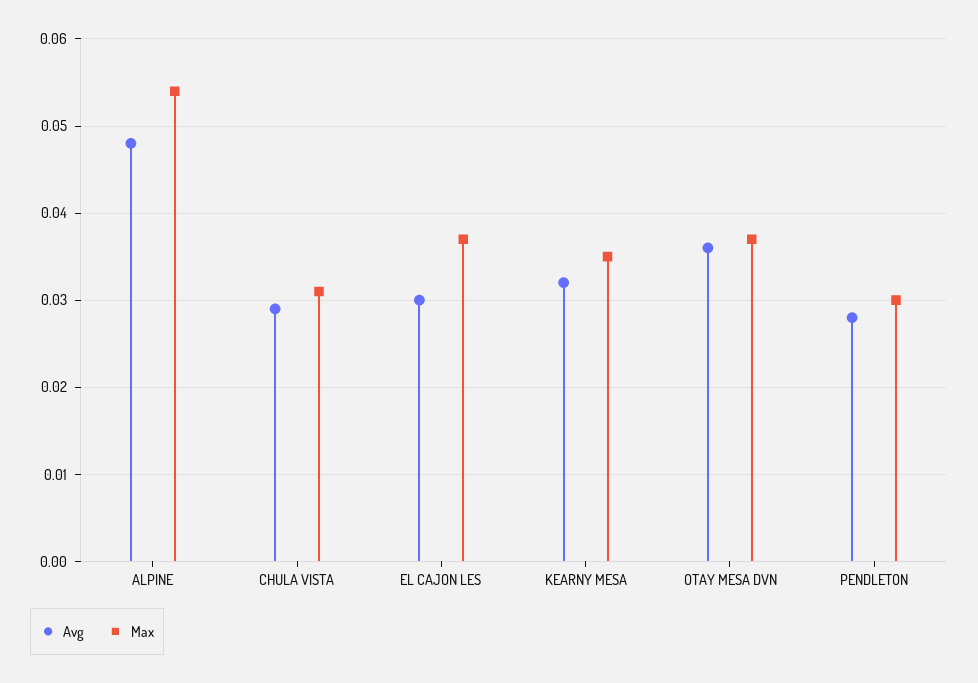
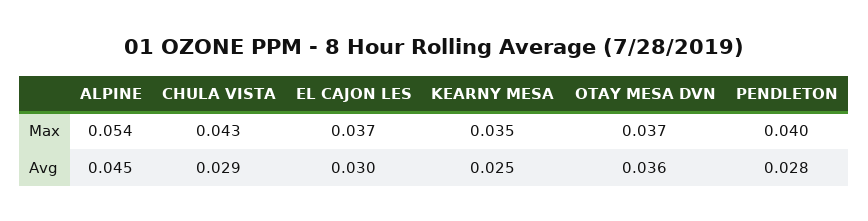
Avg, ALPINE: 0.048 -> 0.045
Max, CHULA VISTA: 0.031 -> 0.043
Avg, KEARNY MESA: 0.032 -> 0.025
Max, PENDLETON: 0.03 -> 0.04

